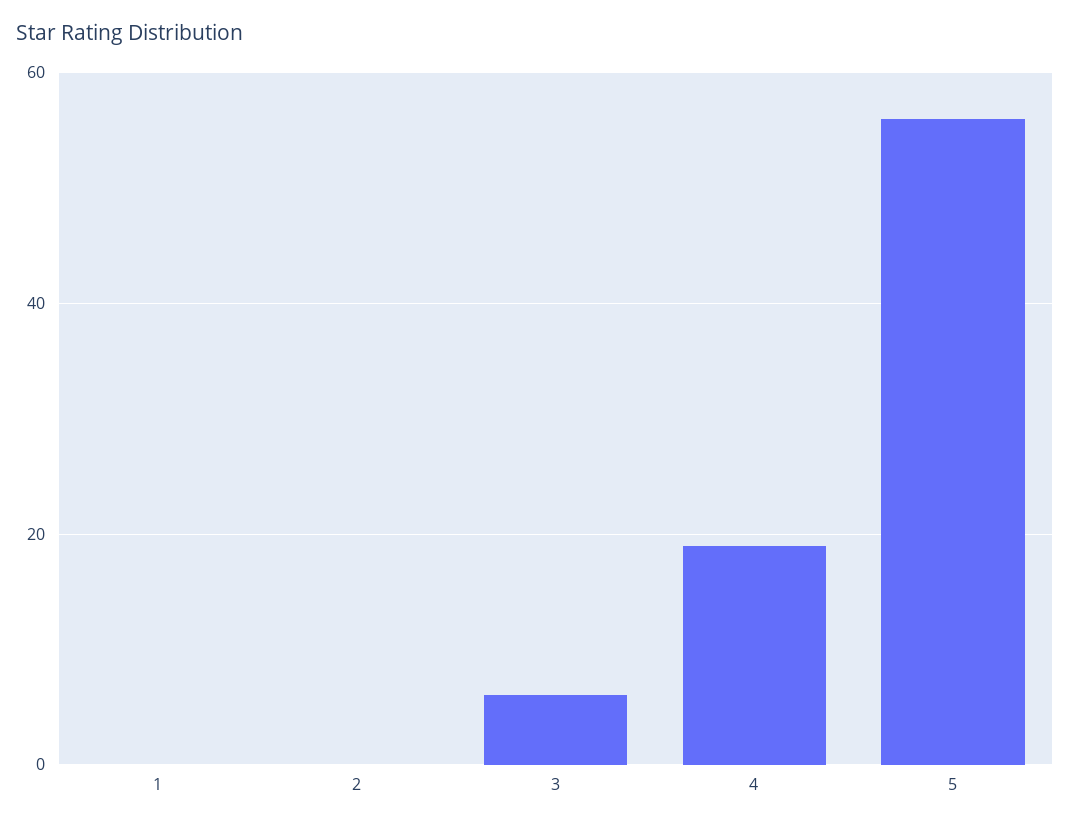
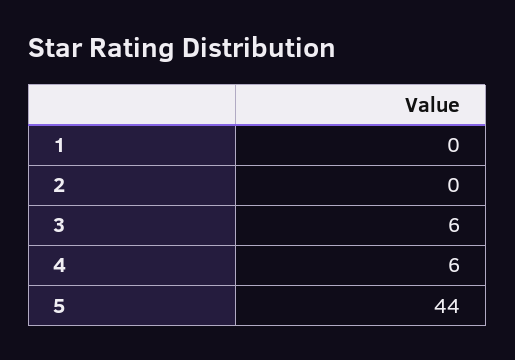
4: 20 -> 6
5: 55 -> 44

